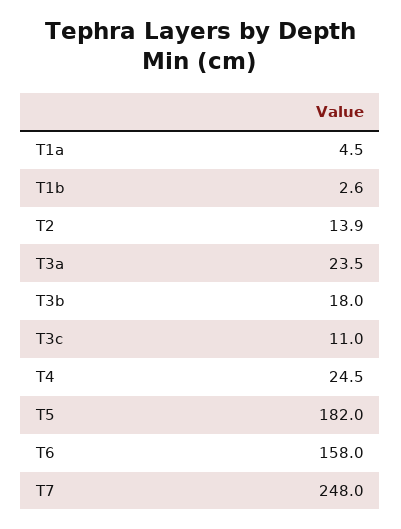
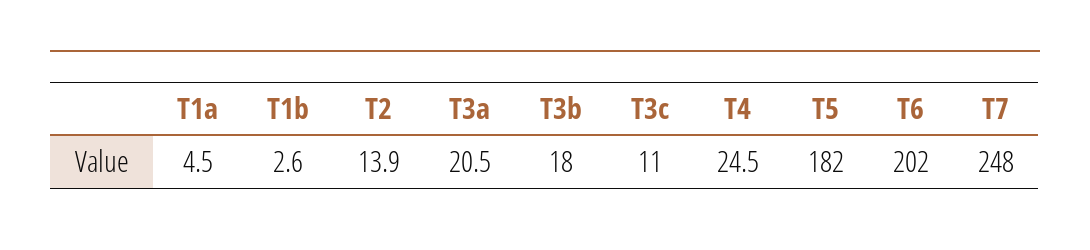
T3a: 23.5 -> 20.5
T6: 158 -> 202

